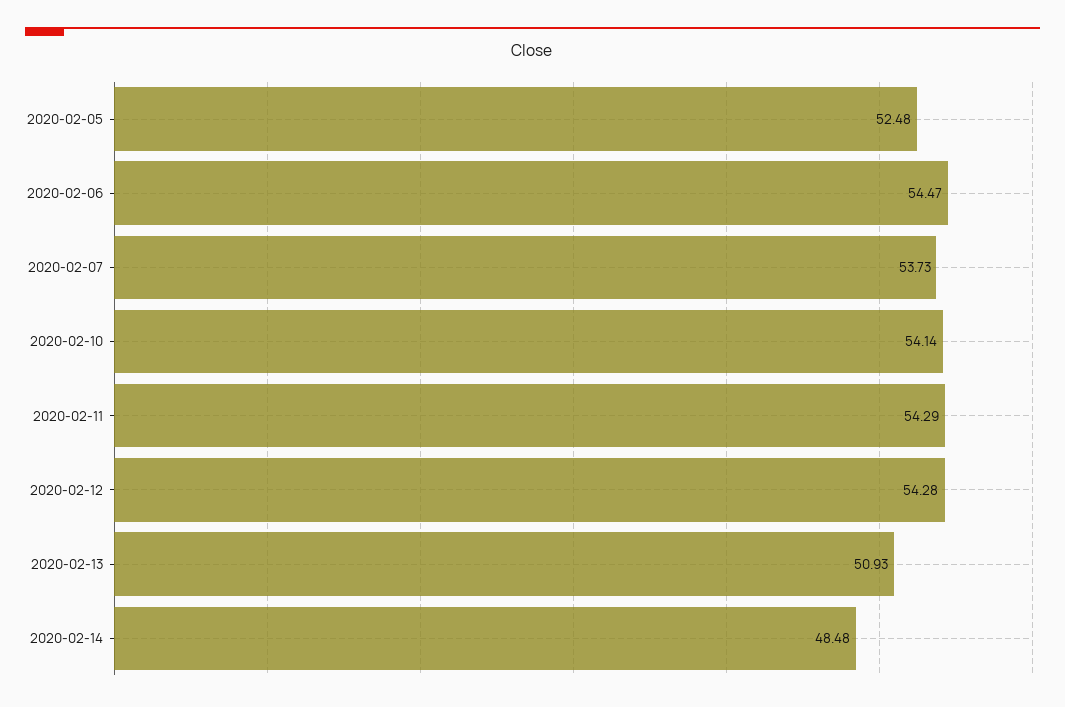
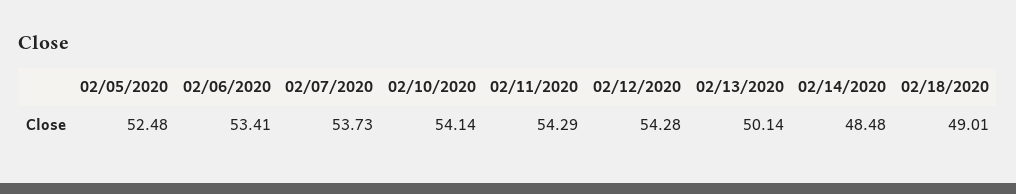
2020-02-06: 54.47 -> 53.41
2020-02-13: 50.93 -> 50.14
02/18/2020: none -> 49.01

